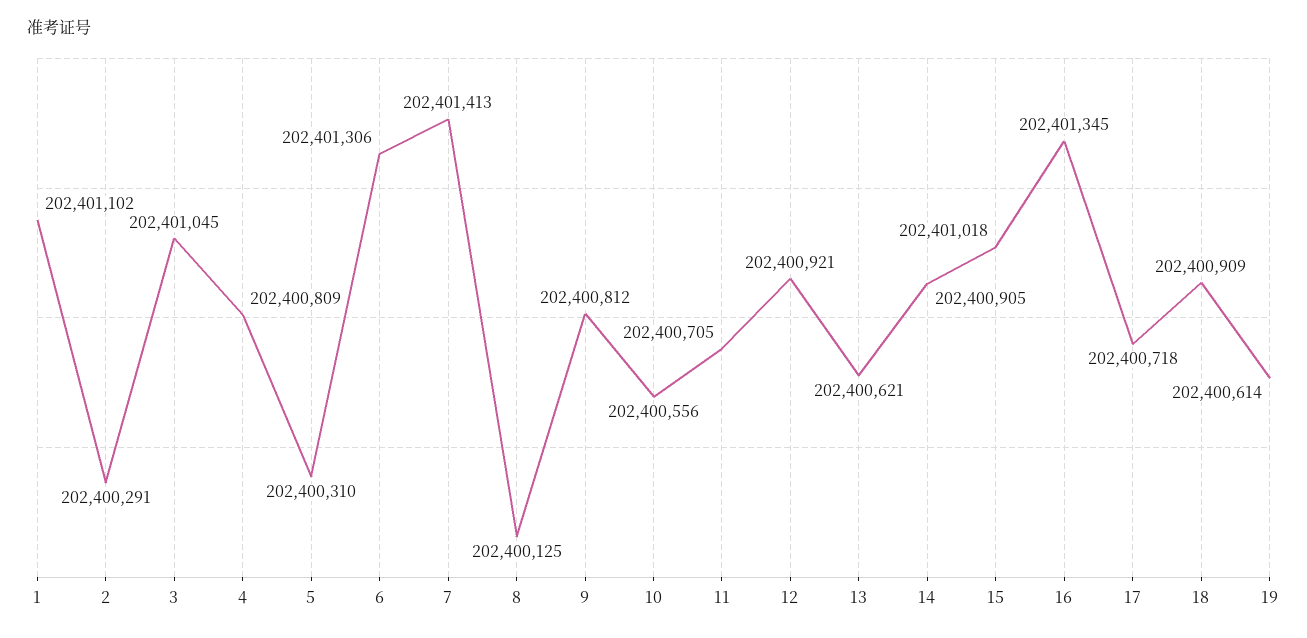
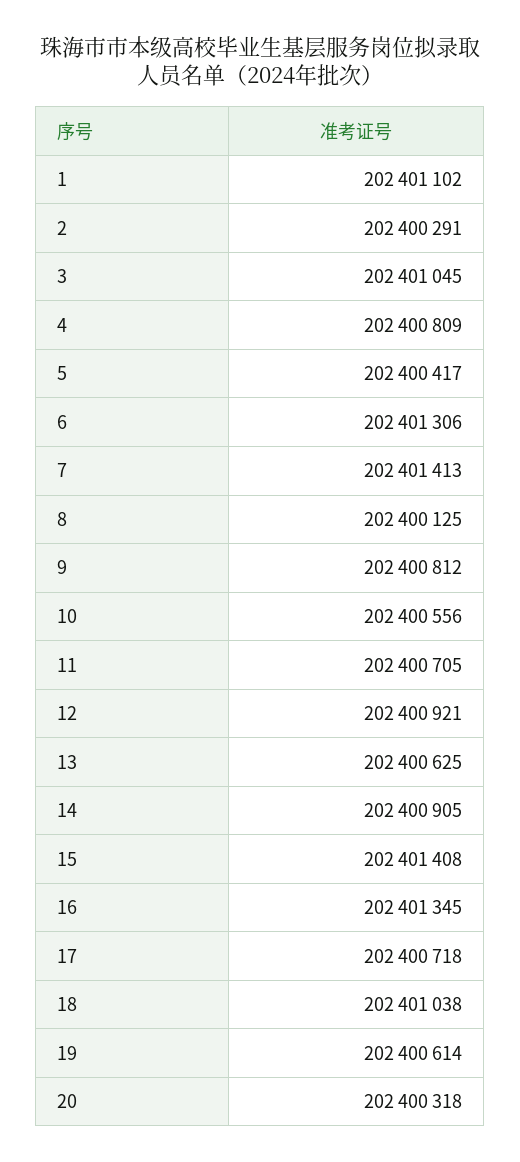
5: 202400310 -> 202400417
13: 202400621 -> 202400625
15: 202401018 -> 202401408
18: 202400909 -> 202401038
20: none -> 202400318

